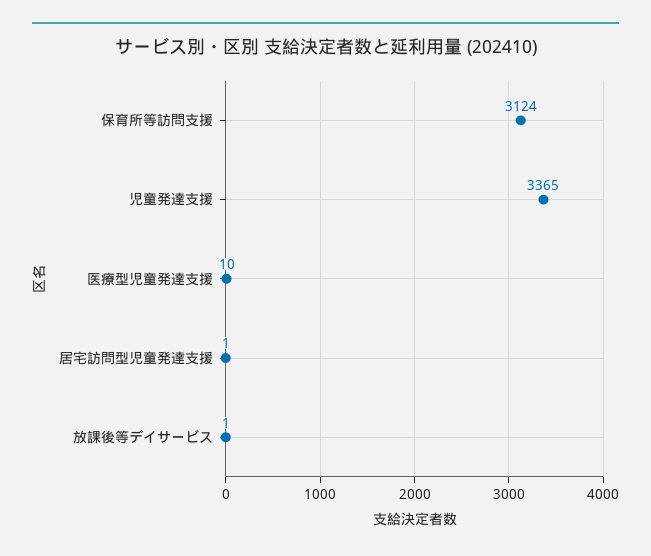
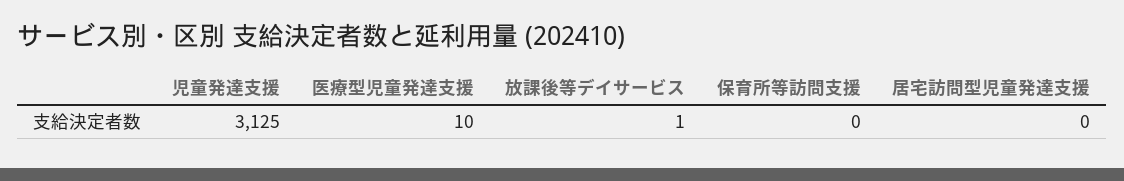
保育所等訪問支援: 3124 -> 0
児童発達支援: 3365 -> 3125
居宅訪問型児童発達支援: 1 -> 0

